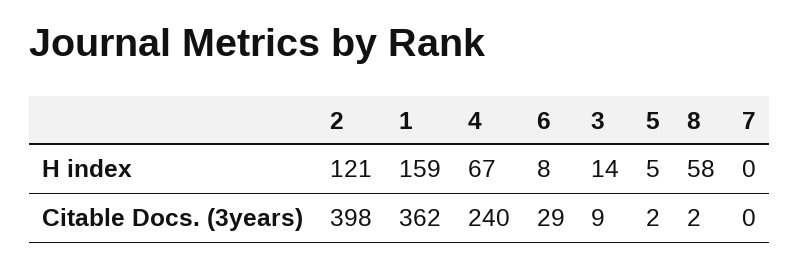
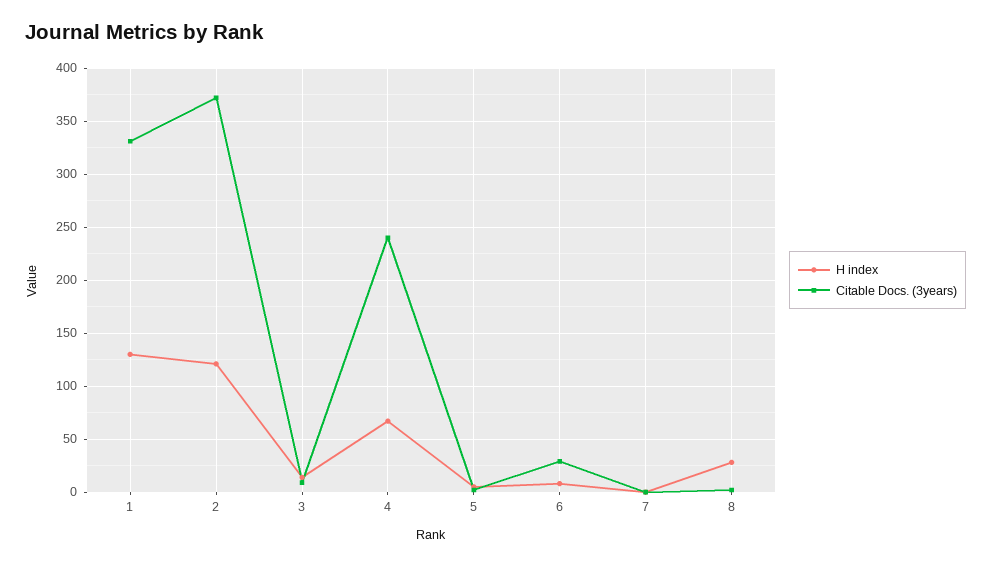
H index, 1: 159 -> 130
H index, 8: 58 -> 30
Citable Docs. (3years), 2: 398 -> 370
Citable Docs. (3years), 1: 362 -> 330

